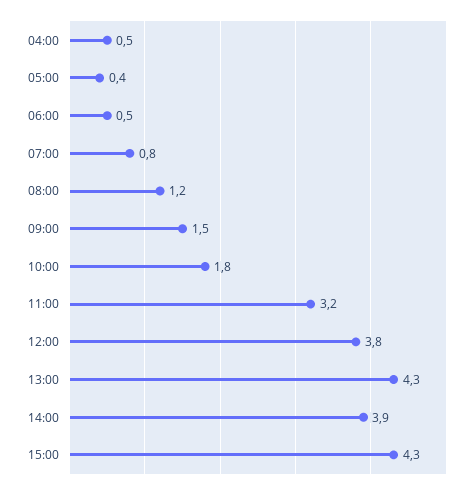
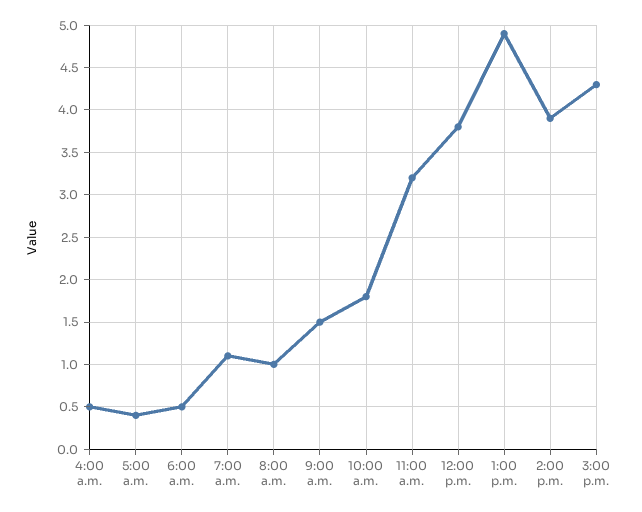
07:00: 0.8 -> 1.1
08:00: 1.2 -> 1
13:00: 4.3 -> 4.9

